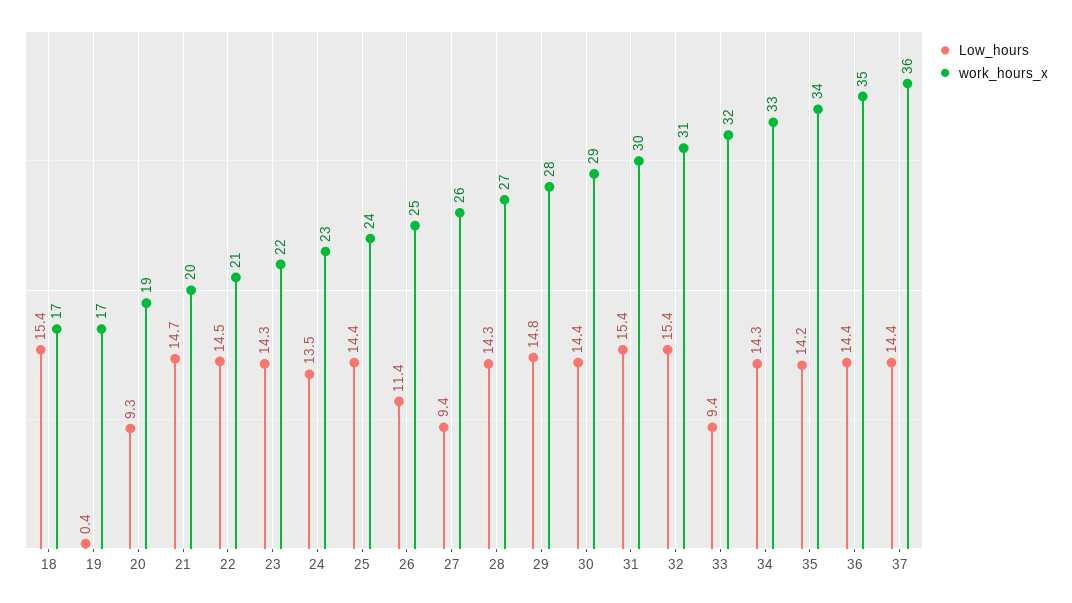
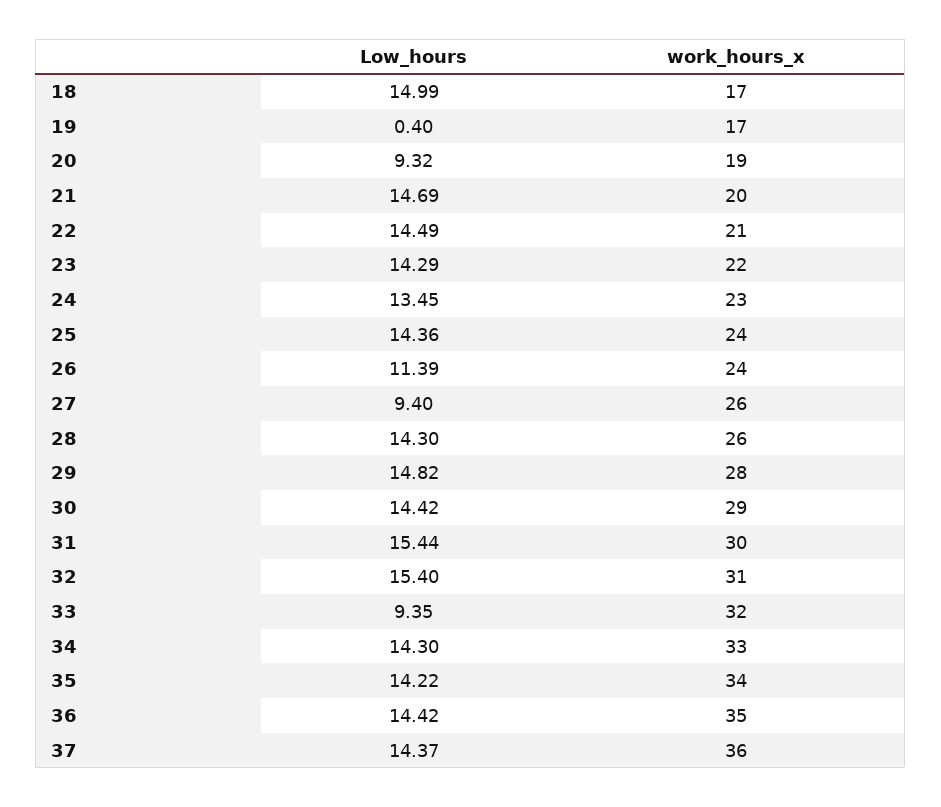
Low_hours, 18: 15.4 -> 14.99
work_hours_x, 26: 25 -> 24
work_hours_x, 28: 27 -> 26

